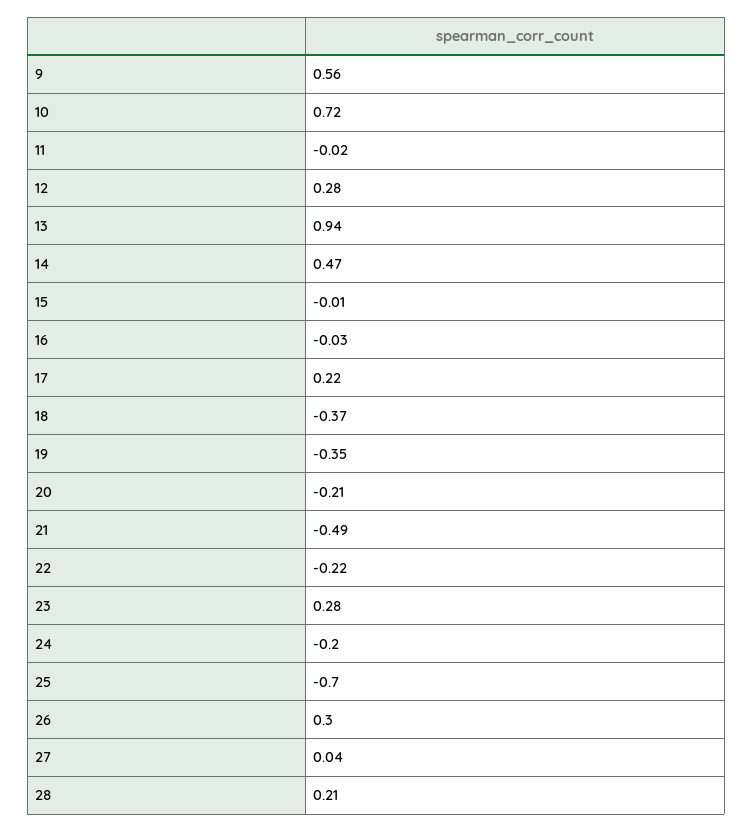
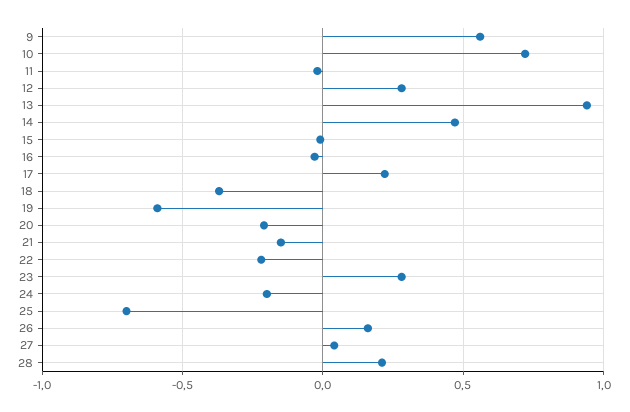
19: -0.35 -> -0.6
21: -0.49 -> -0.15
26: 0.3 -> 0.15

